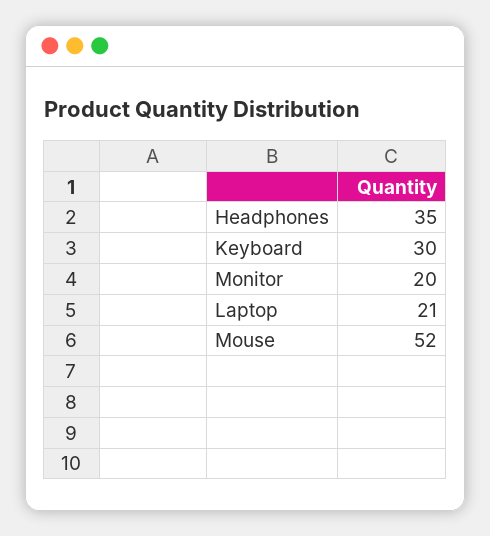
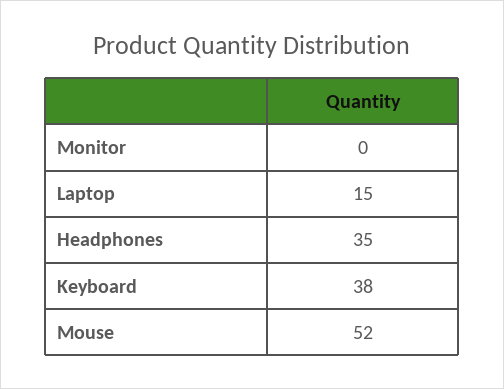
Keyboard: 30 -> 38
Monitor: 20 -> 0
Laptop: 21 -> 15

